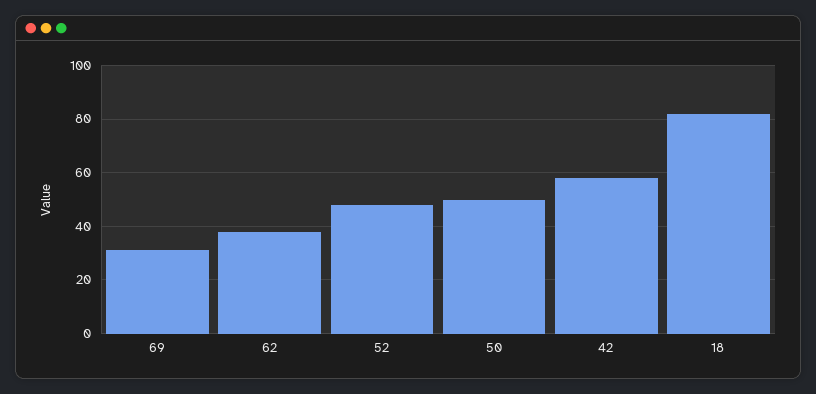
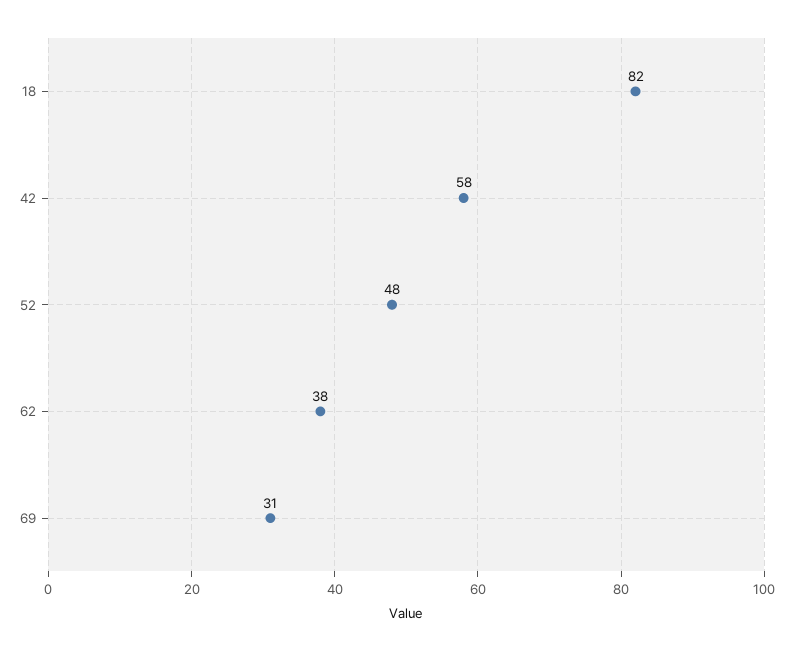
50: 50 -> none

